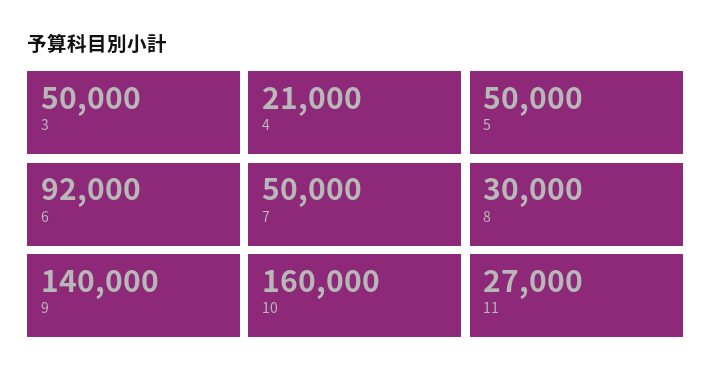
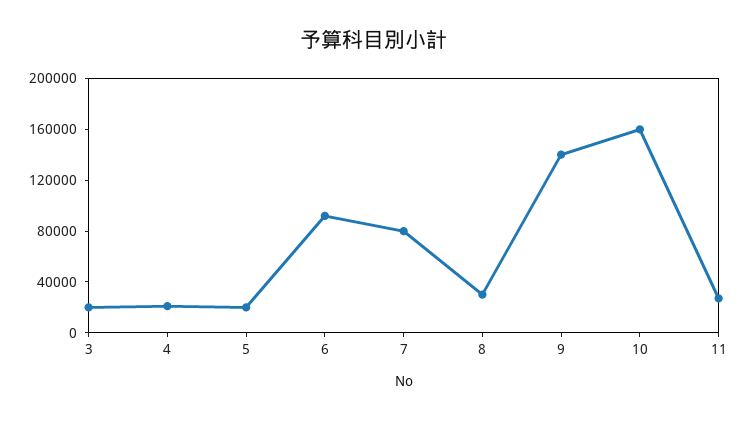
3: 50000 -> 20000
5: 50000 -> 20000
7: 50000 -> 80000

